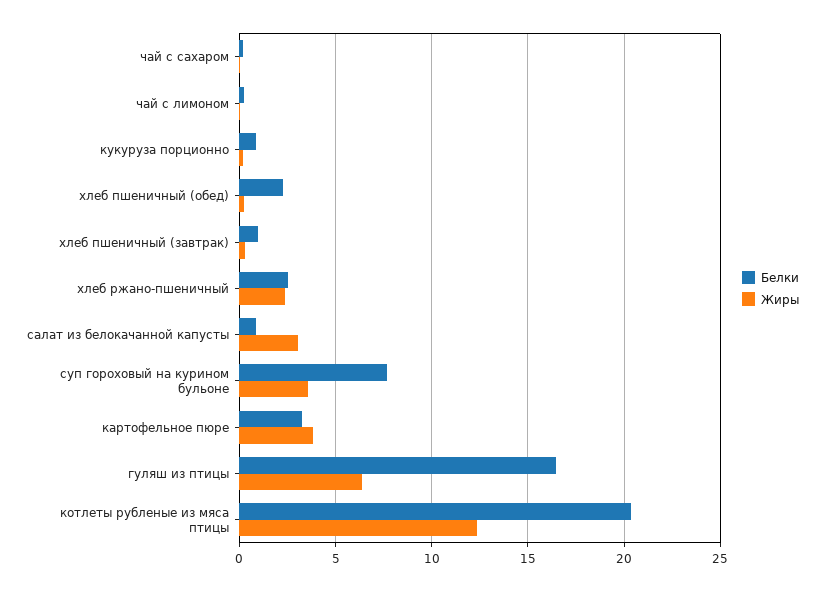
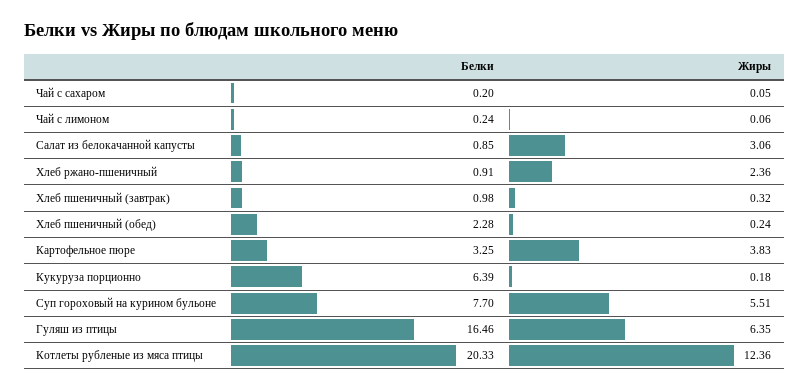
Белки, кукуруза порционно: 1 -> 6.39
Белки, хлеб ржано-пшеничный: 2.5 -> 0.91
Жиры, суп гороховый на курином бульоне: 3.5 -> 5.51

